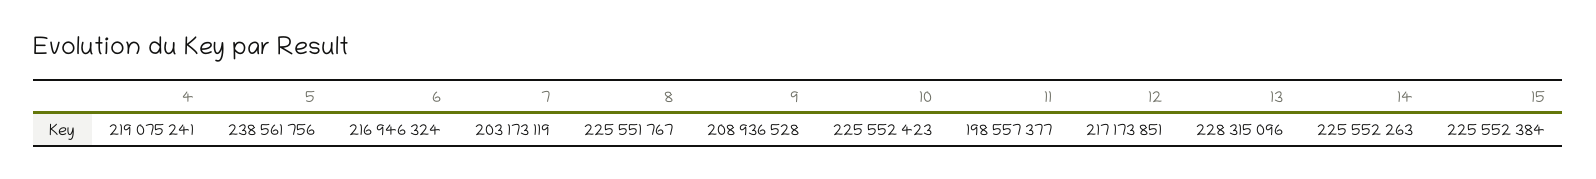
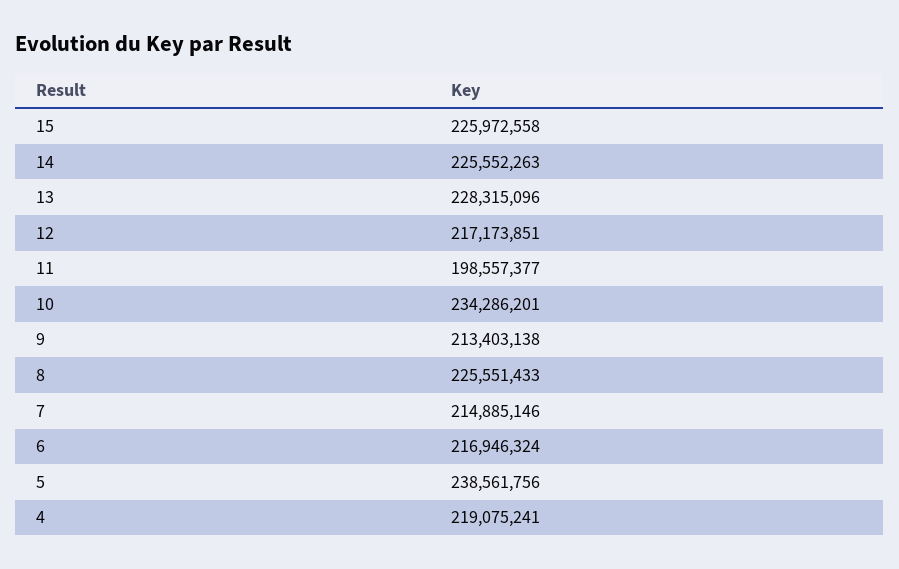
7: 203173119 -> 214885146
8: 225551767 -> 225551433
9: 208936528 -> 213403138
10: 225552423 -> 234286201
15: 225552384 -> 225972558

